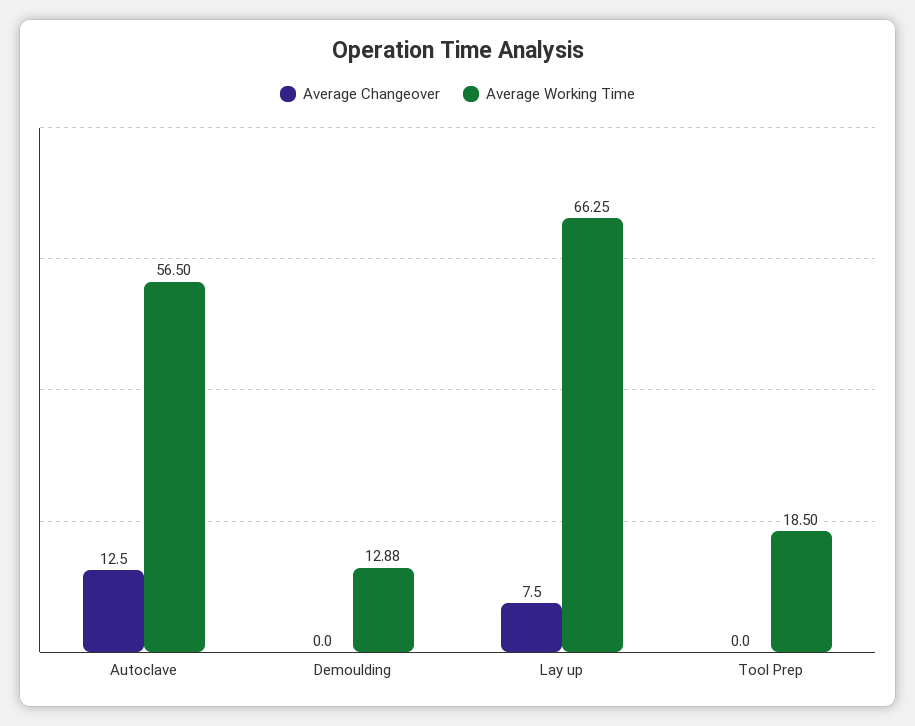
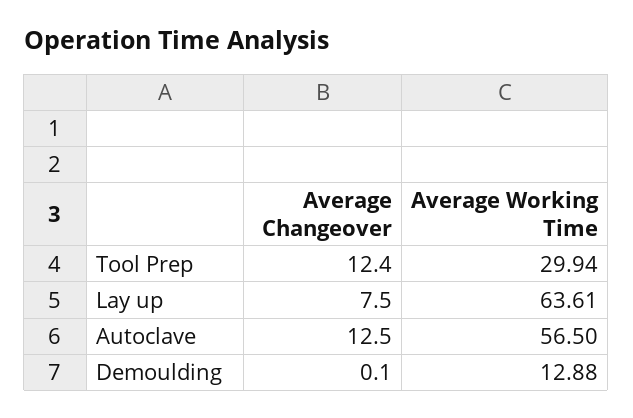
Average Changeover, Demoulding: 0 -> 0.1
Average Working Time, Lay up: 66.25 -> 63.61
Average Changeover, Tool Prep: 0 -> 12.4
Average Working Time, Tool Prep: 18.5 -> 29.94

